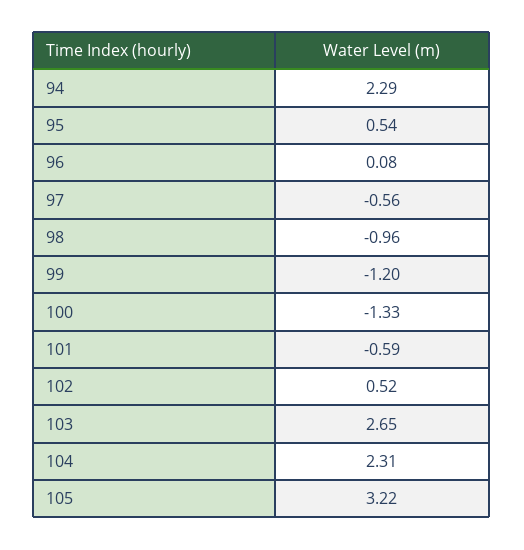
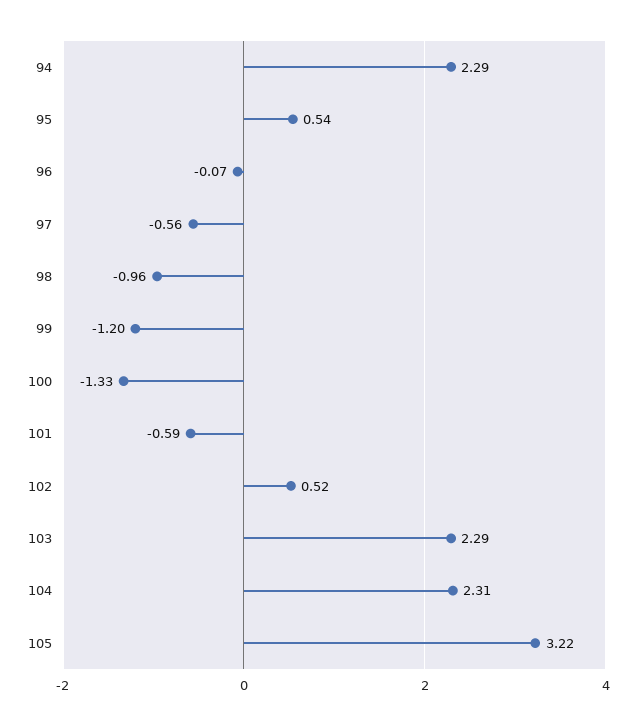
96: 0.08 -> -0.07
103: 2.65 -> 2.29

